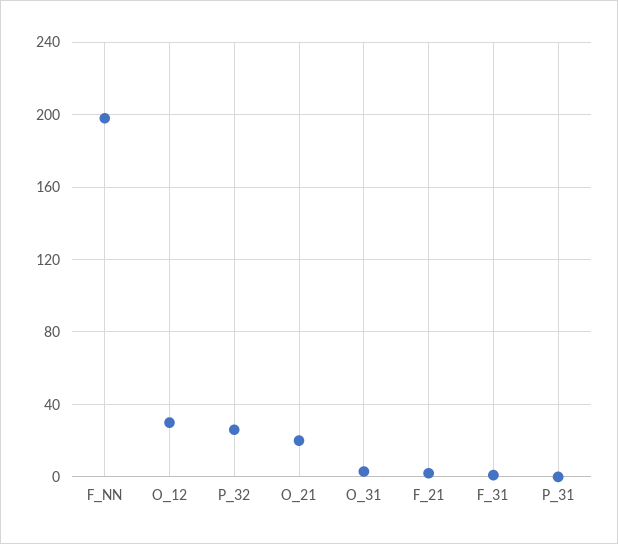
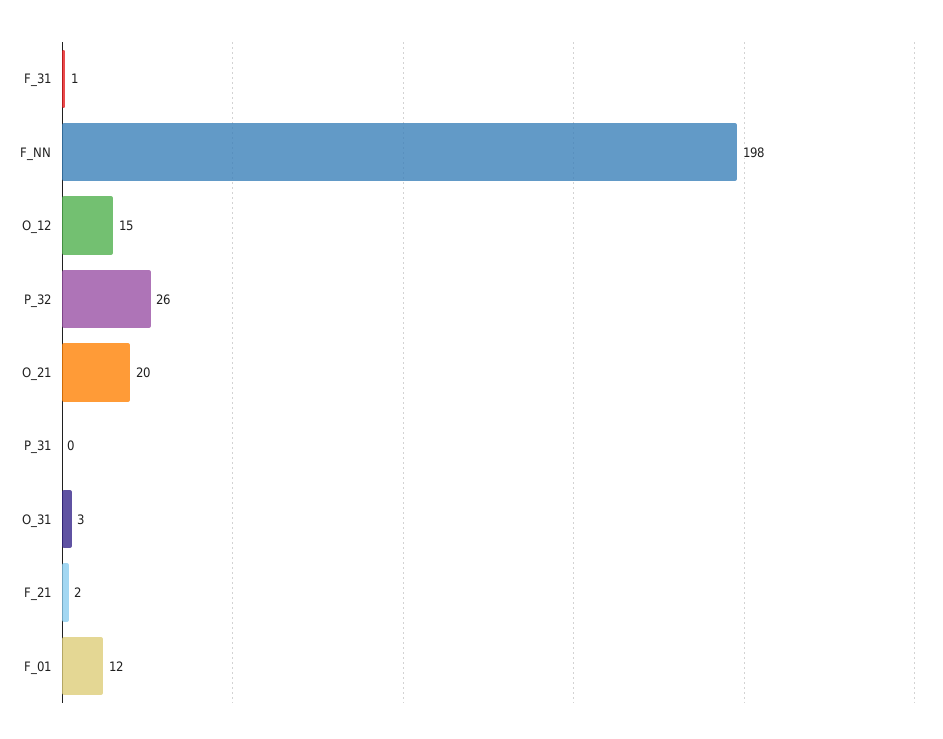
O_12: 30 -> 15
F_01: none -> 12

